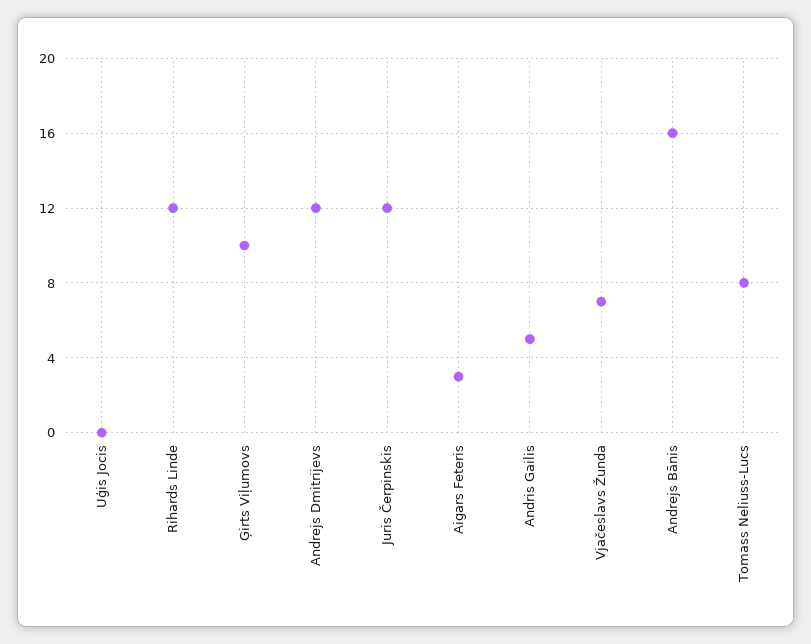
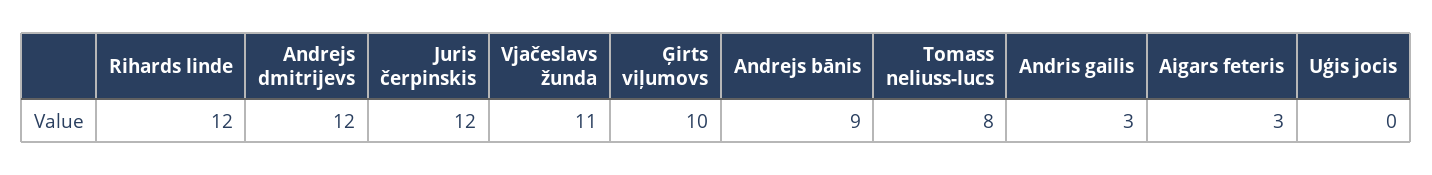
Andris Gailis: 5 -> 3
Vjačeslavs Žunda: 7 -> 11
Andrejs Bānis: 16 -> 9

